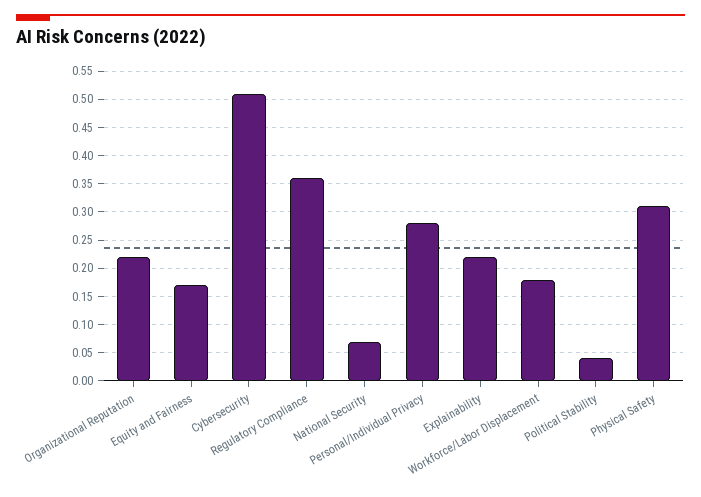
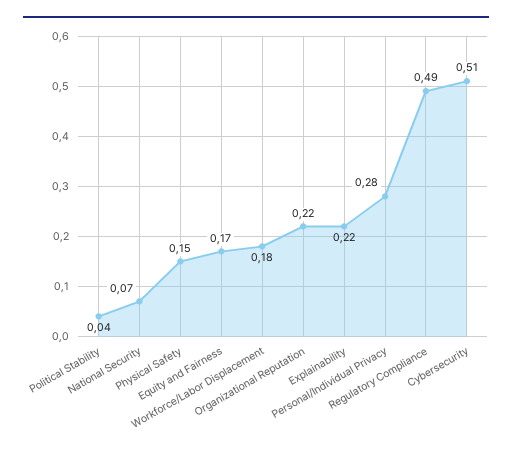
Regulatory Compliance: 0.35 -> 0.49
Physical Safety: 0.3 -> 0.15

